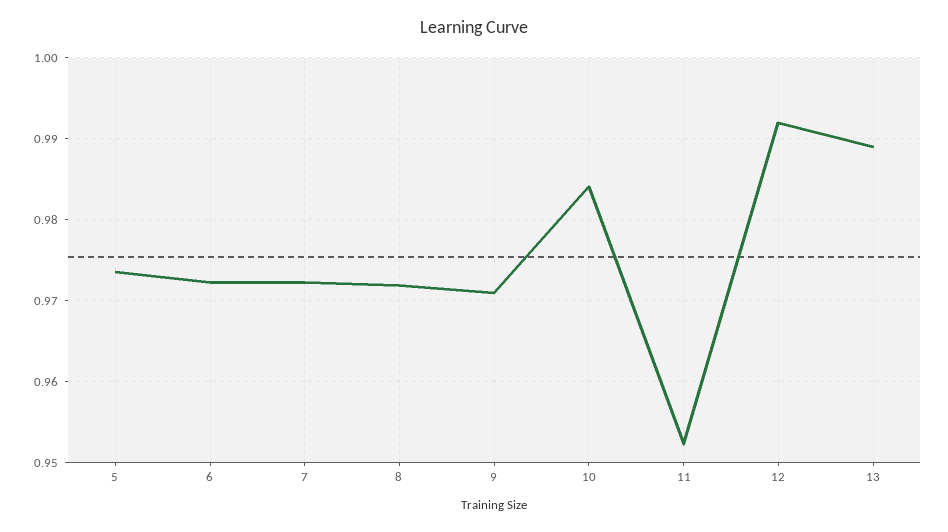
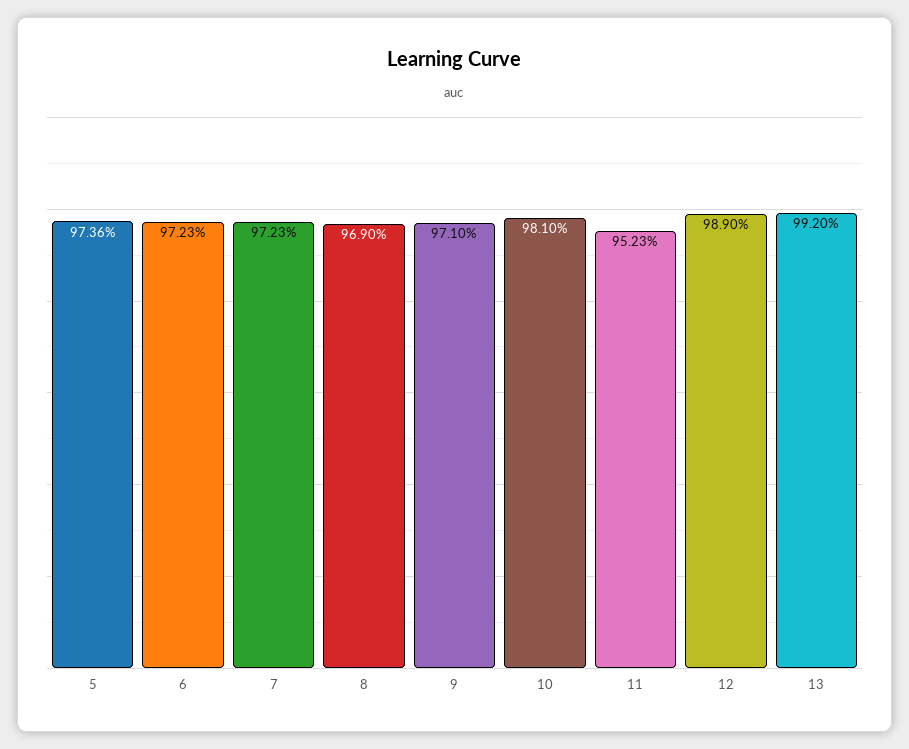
8: 0.972 -> 0.969
10: 0.984 -> 0.981
12: 0.992 -> 0.989
13: 0.989 -> 0.992

